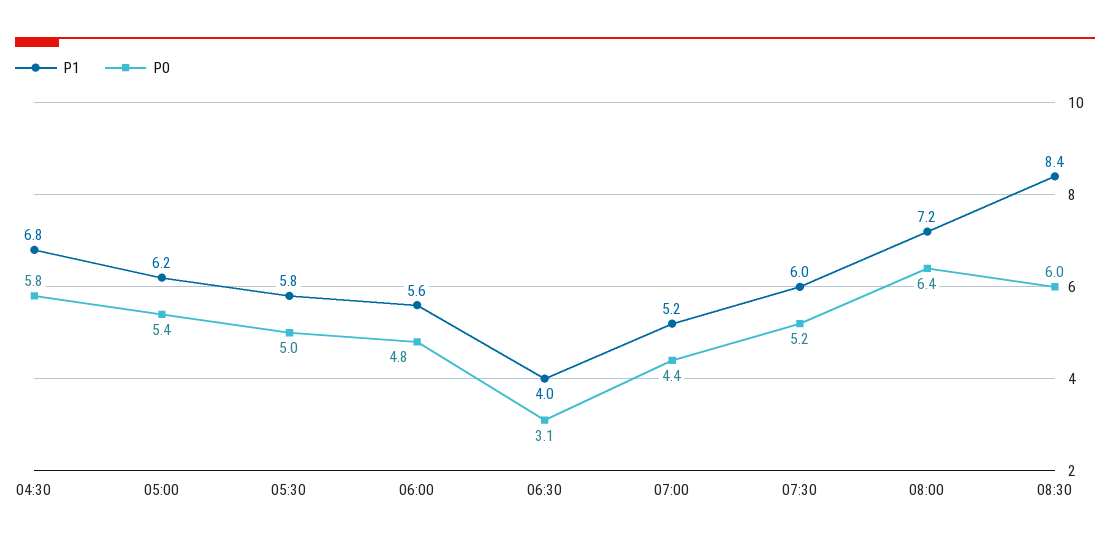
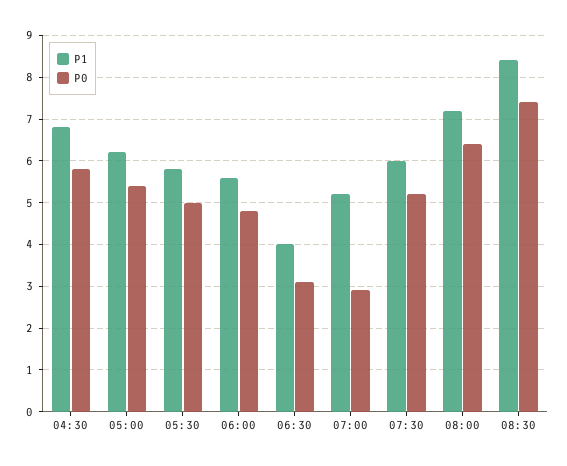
P0, 07:00: 4.4 -> 3
P0, 08:30: 6 -> 7.5

